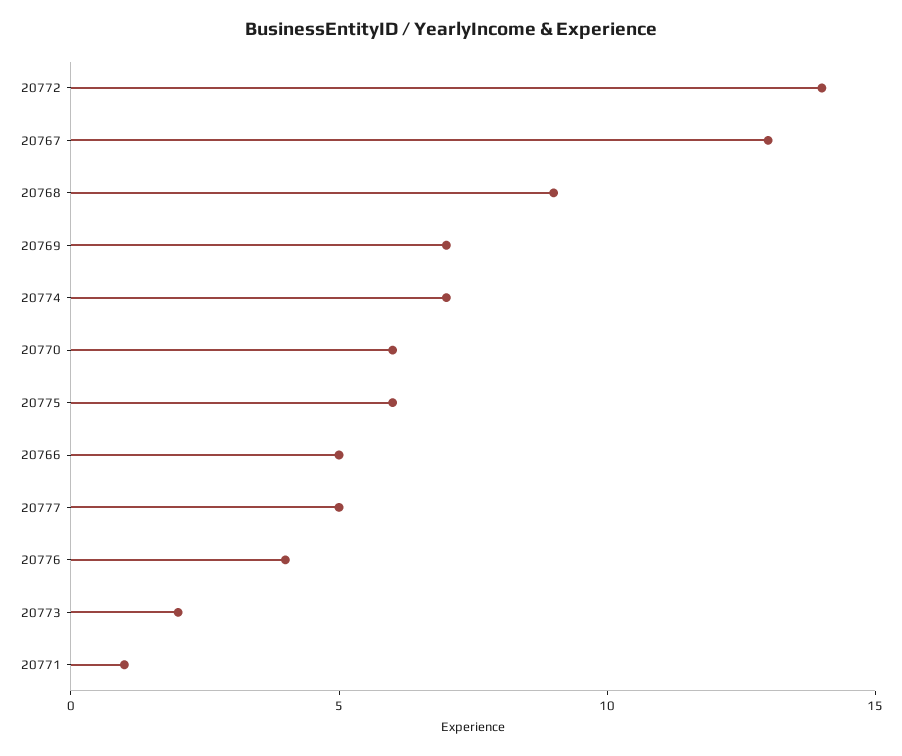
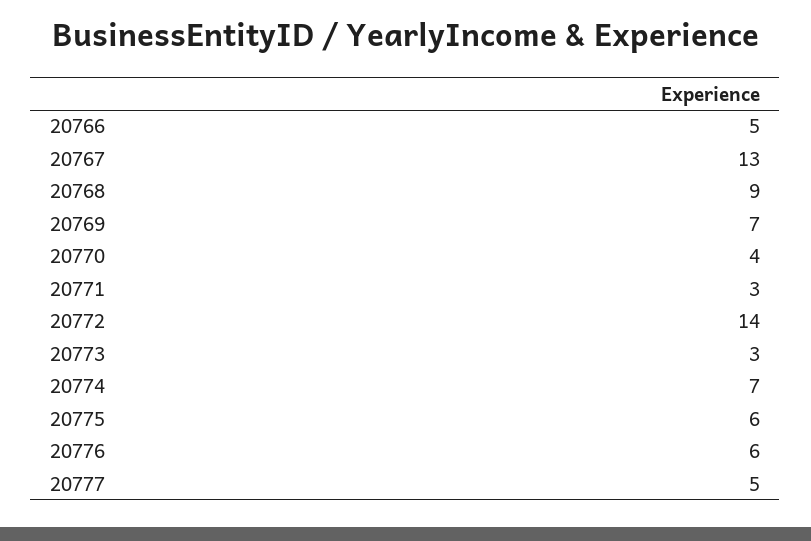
20770: 6 -> 4
20776: 4 -> 6
20773: 2 -> 3
20771: 1 -> 3

